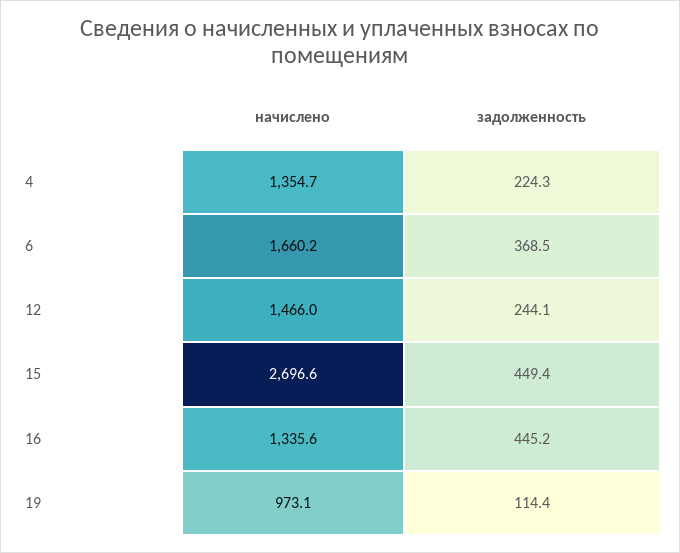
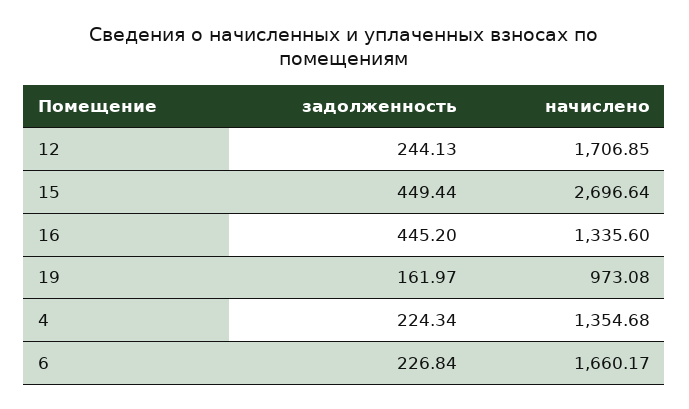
задолженность, 6: 368.5 -> 226.84
начислено, 12: 1466 -> 1706.85
задолженность, 19: 114.4 -> 161.97

